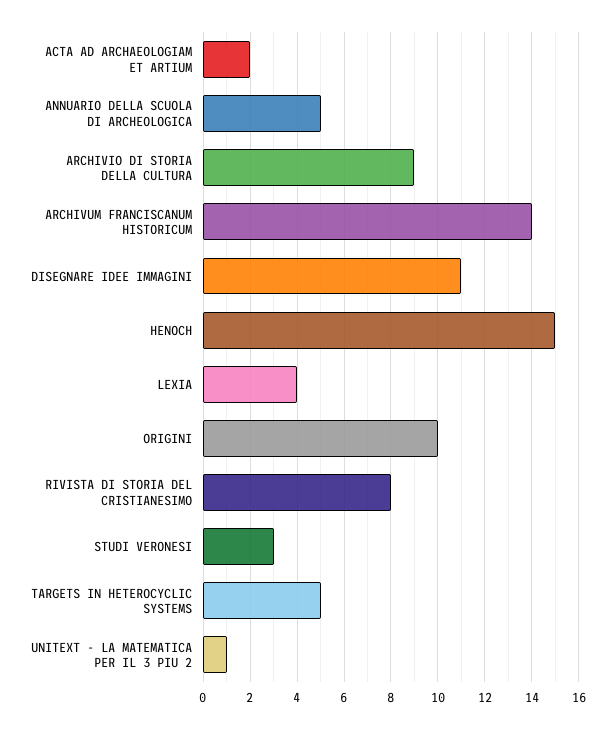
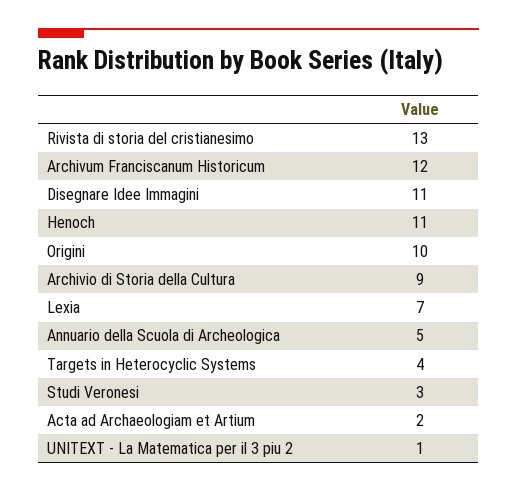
ARCHIVUM FRANCISCANUM HISTORICUM: 14 -> 12
HENOCH: 15 -> 11
LEXIA: 4 -> 7
RIVISTA DI STORIA DEL CRISTIANESIMO: 8 -> 13
TARGETS IN HETEROCYCLIC SYSTEMS: 5 -> 4

